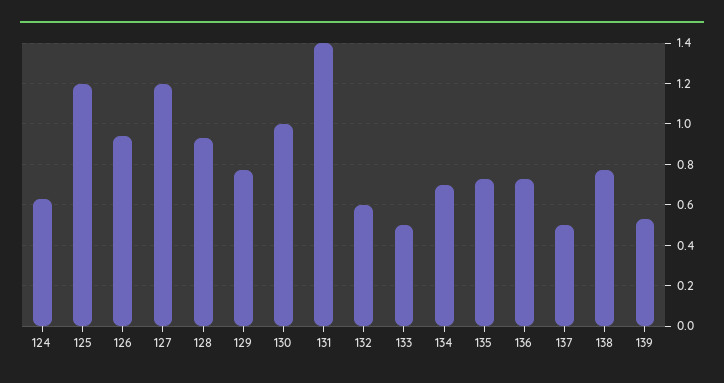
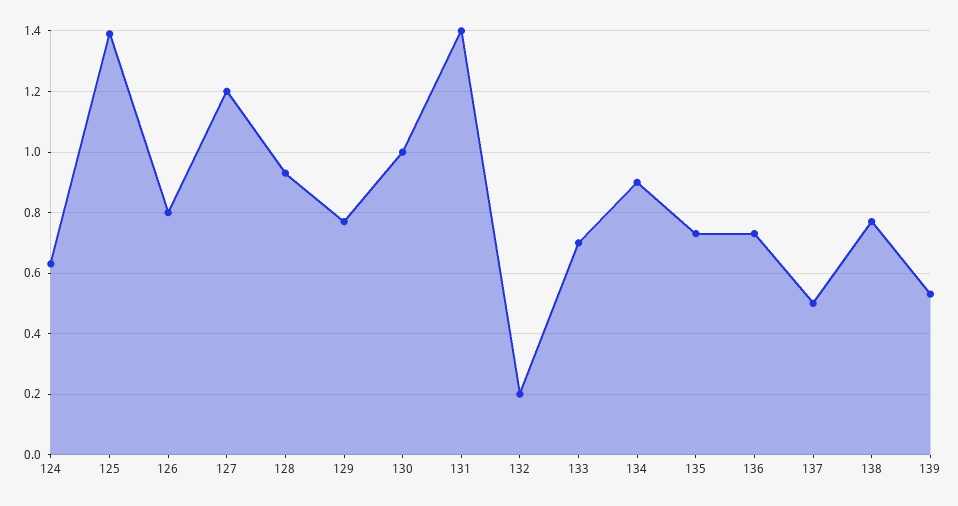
125: 1.2 -> 1.4
126: 0.95 -> 0.8
132: 0.6 -> 0.2
133: 0.5 -> 0.7
134: 0.7 -> 0.9

